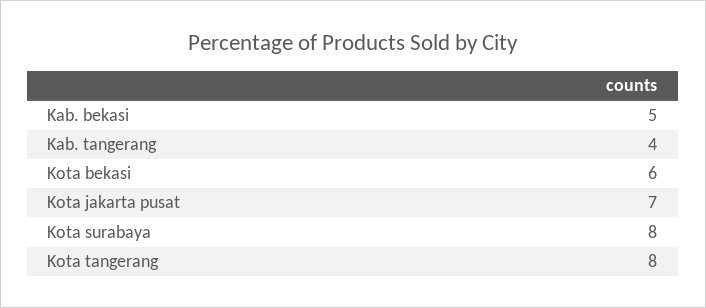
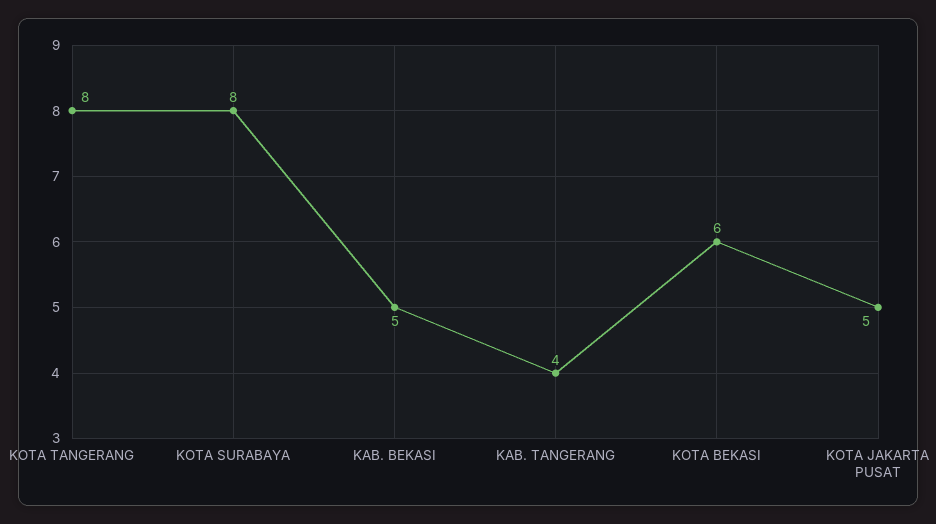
Kota jakarta pusat: 7 -> 5

